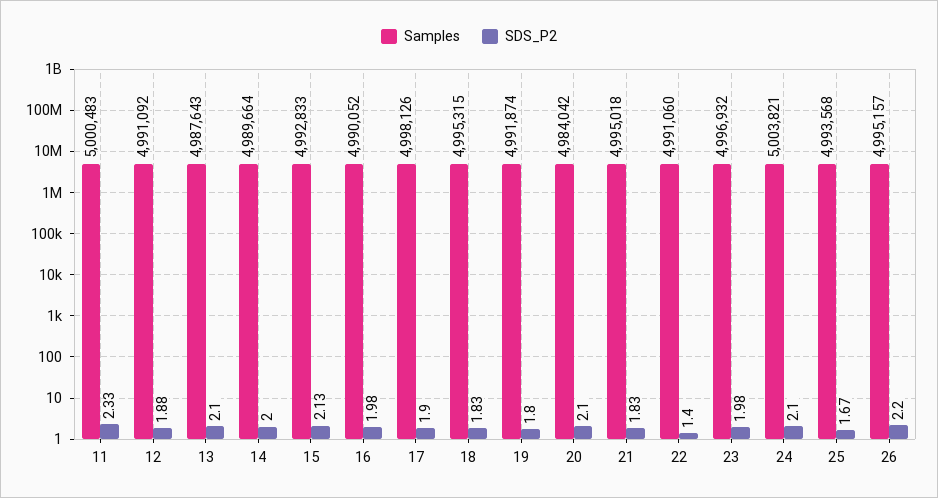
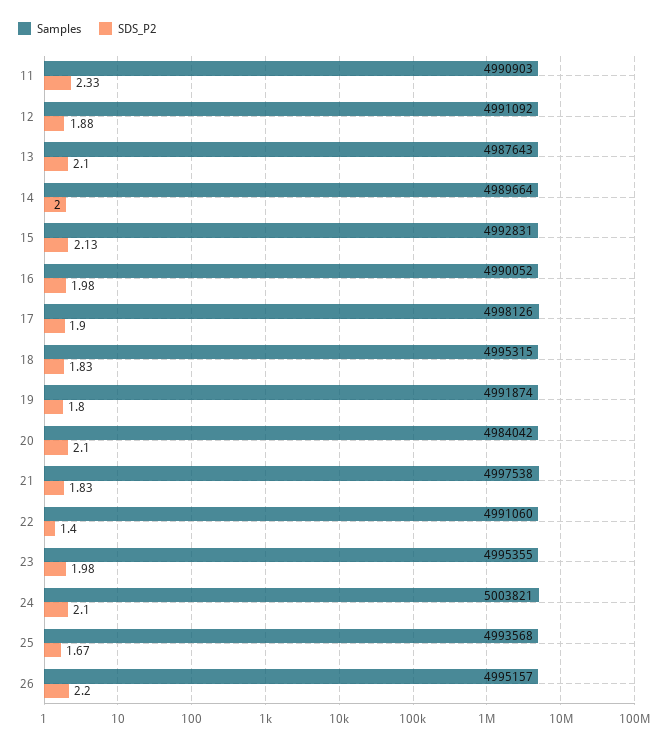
Samples, 11: 5000483 -> 4990903
Samples, 15: 4992833 -> 4992831
Samples, 21: 4995018 -> 4997538
Samples, 23: 4996932 -> 4995355

